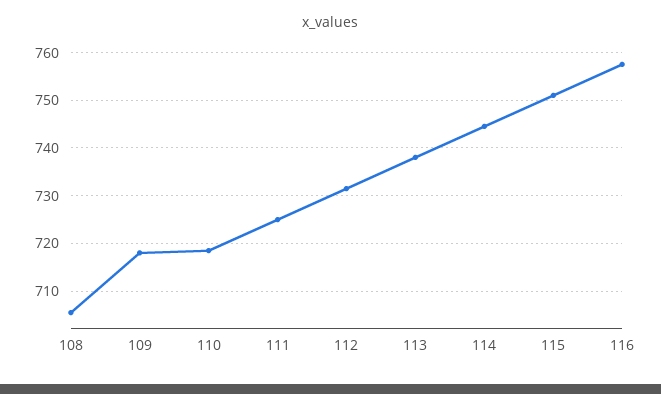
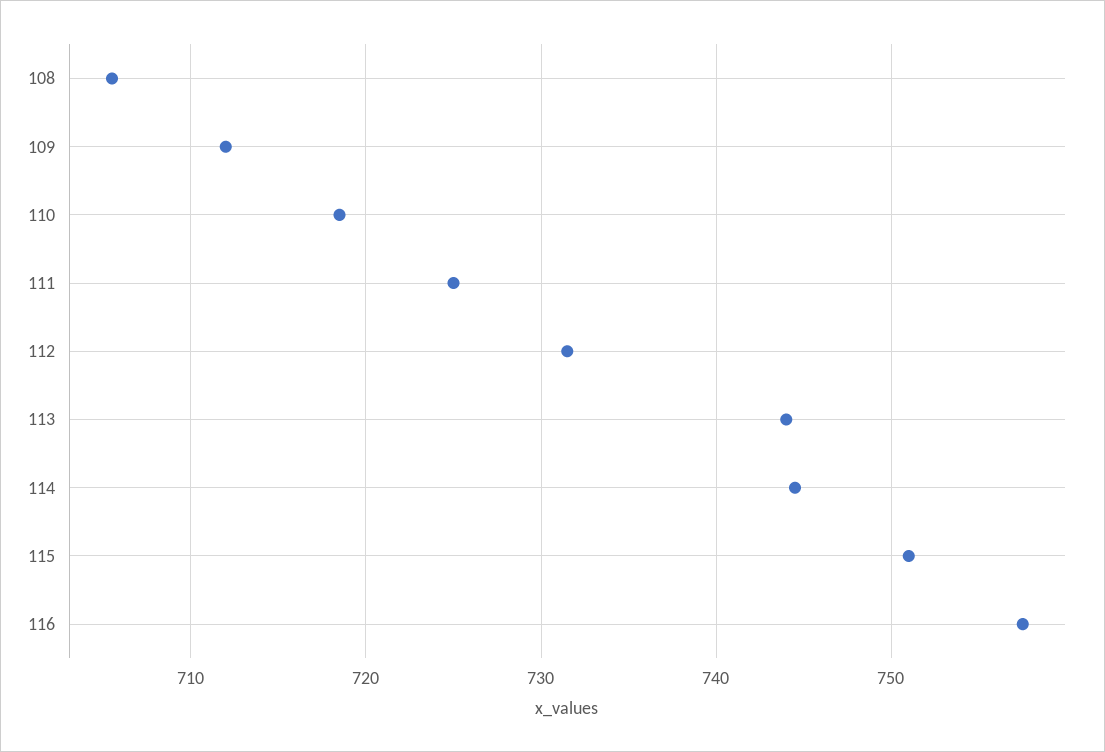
109: 718 -> 712
113: 738 -> 744

